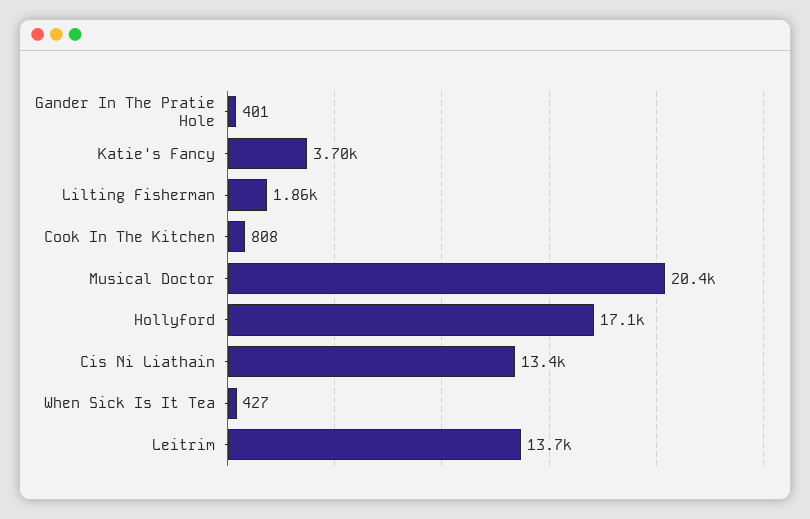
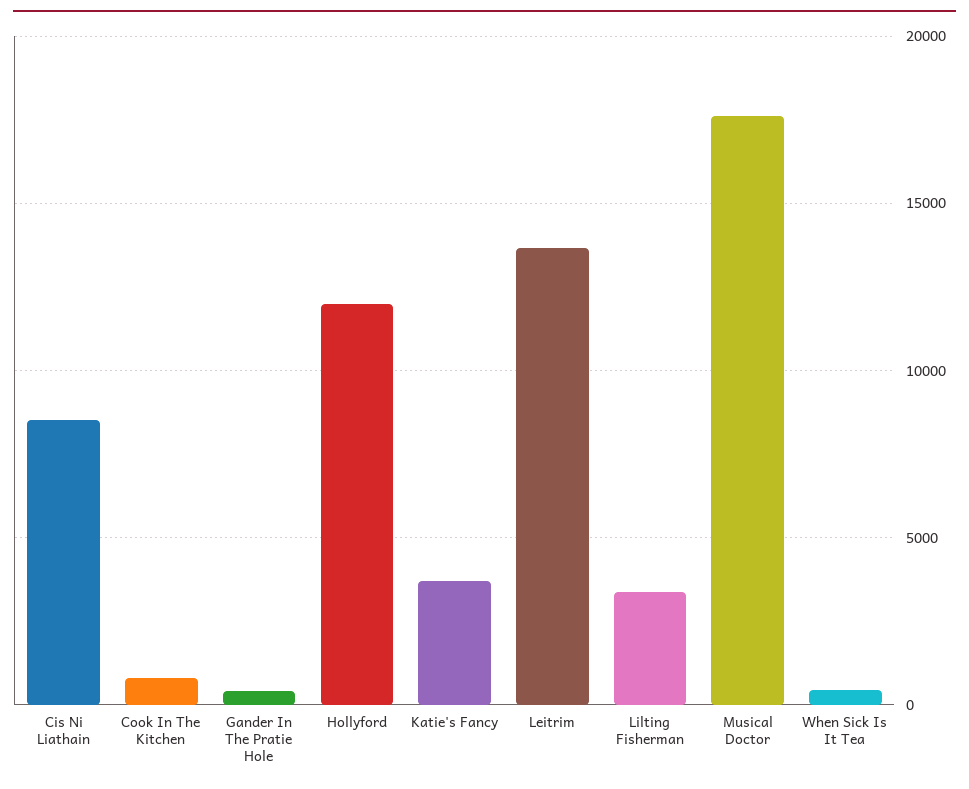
Lilting Fisherman: 1860 -> 3500
Musical Doctor: 20400 -> 17500
Hollyford: 17100 -> 12000
Cis Ni Liathain: 13400 -> 8500

